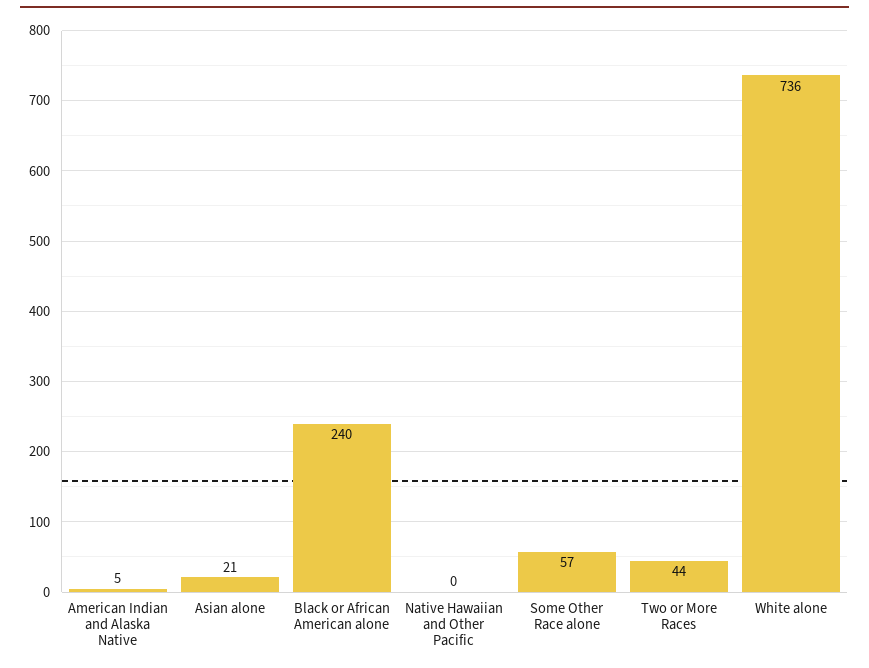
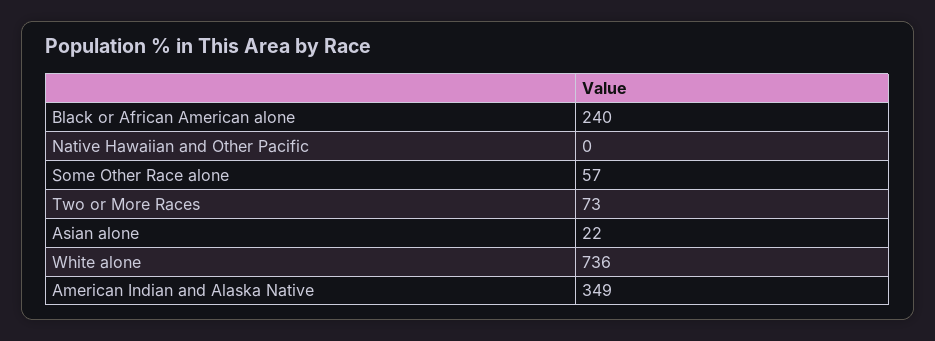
American Indian and Alaska Native: 5 -> 349
Asian alone: 21 -> 22
Two or More Races: 44 -> 73

